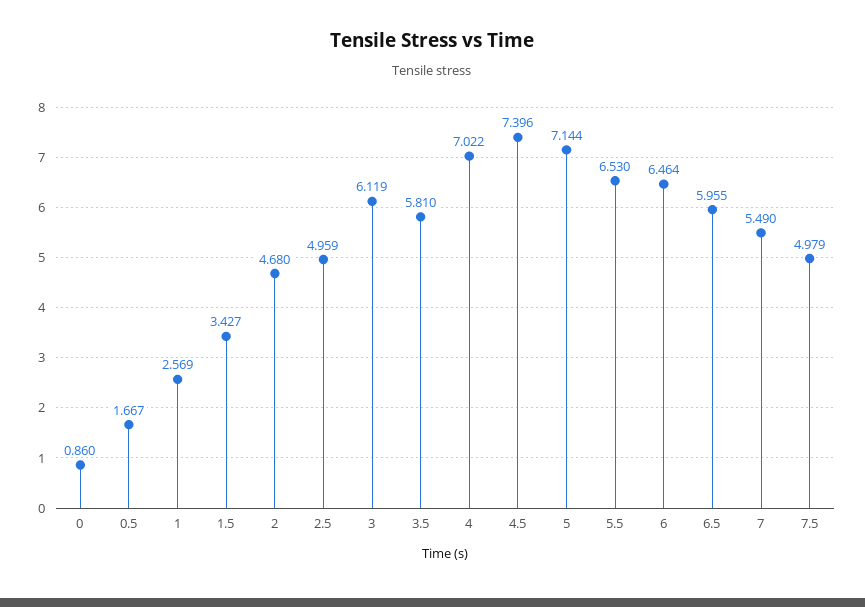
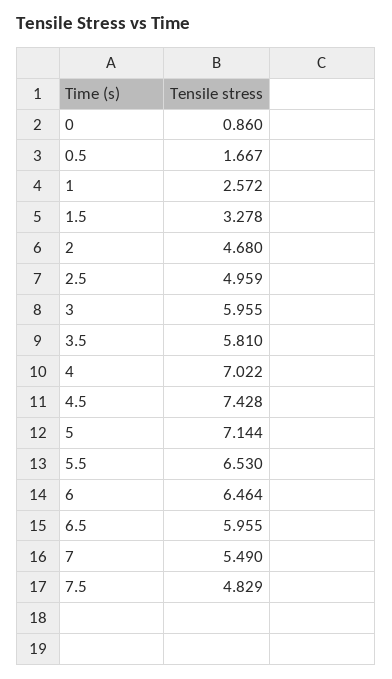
1: 2.569 -> 2.572
1.5: 3.427 -> 3.278
3: 6.119 -> 5.955
4.5: 7.396 -> 7.428
7.5: 4.979 -> 4.829

